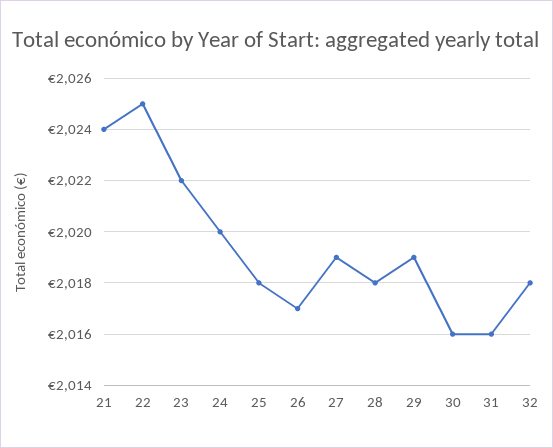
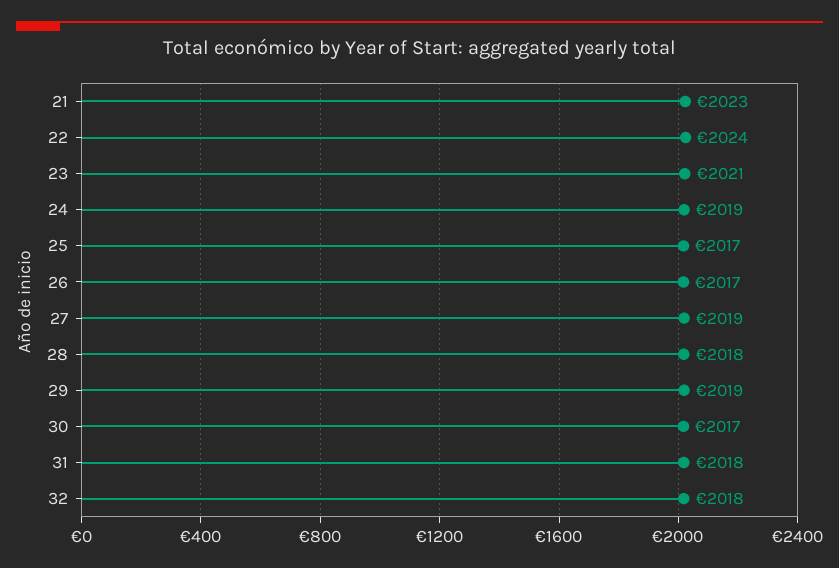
21: 2024 -> 2023
22: 2025 -> 2024
23: 2022 -> 2021
24: 2020 -> 2019
25: 2018 -> 2017
30: 2016 -> 2017
31: 2016 -> 2018

